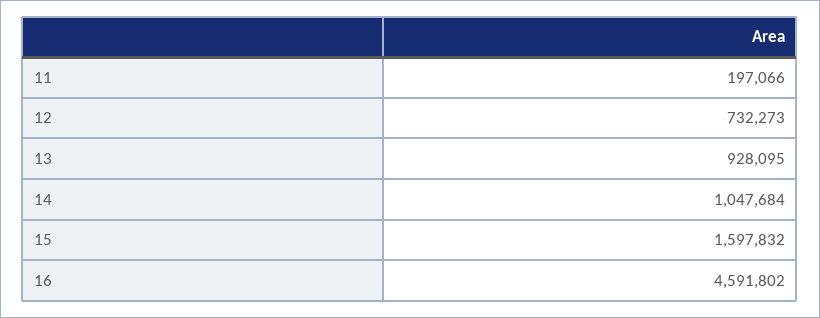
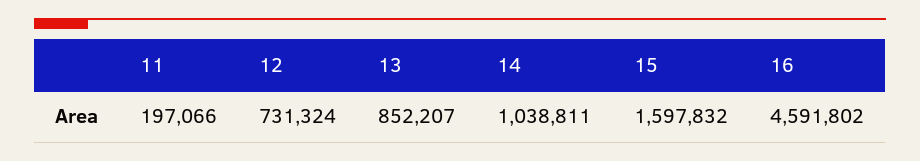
12: 732273 -> 731324
13: 928095 -> 852207
14: 1047684 -> 1038811

